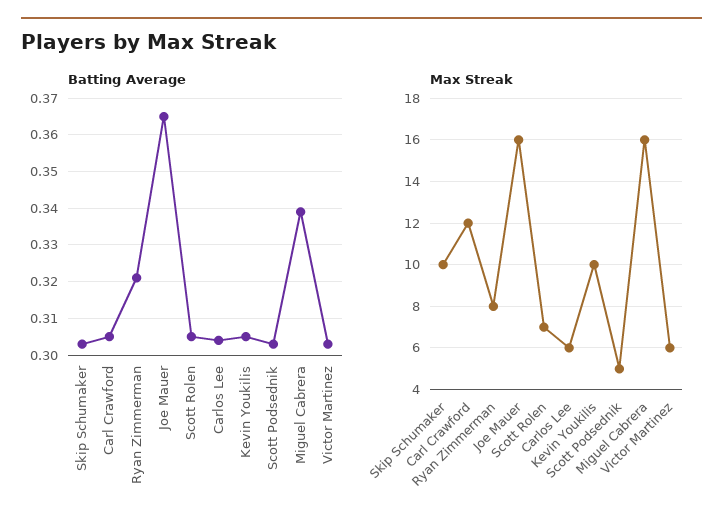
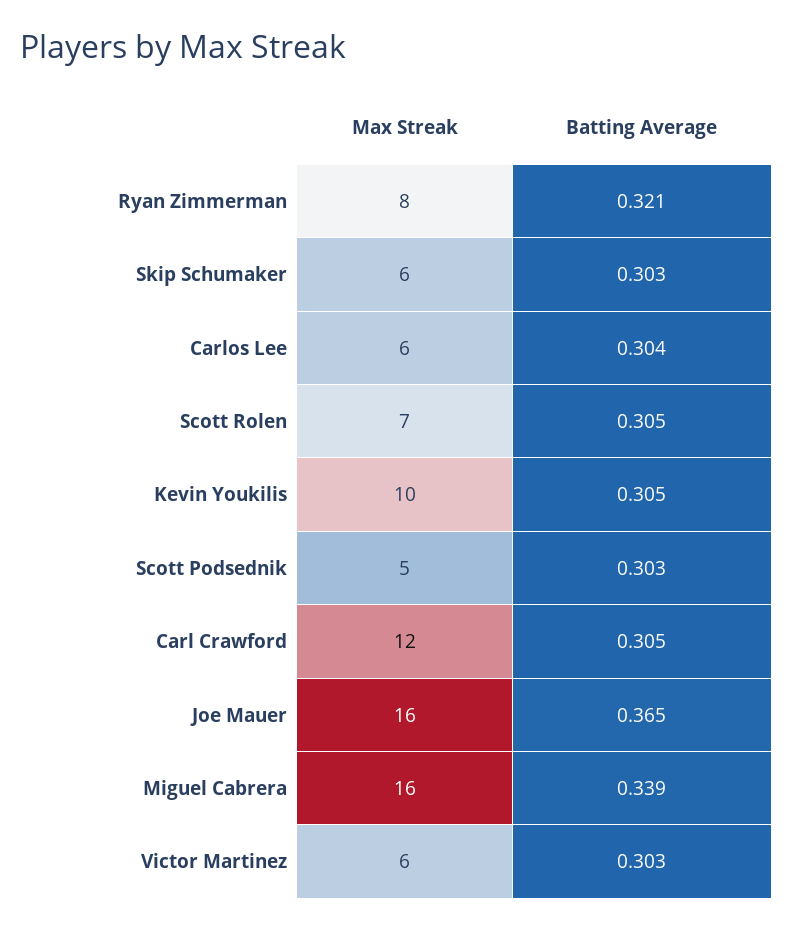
Max Streak, Skip Schumaker: 10 -> 6

